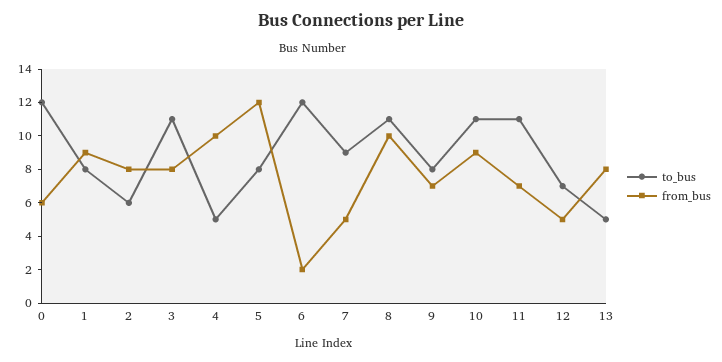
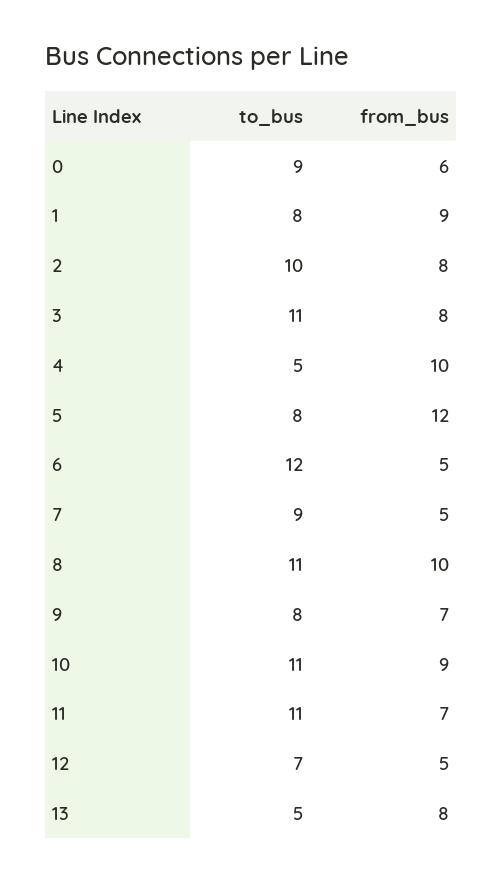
to_bus, 0: 12 -> 9
to_bus, 2: 6 -> 10
from_bus, 6: 2 -> 5

